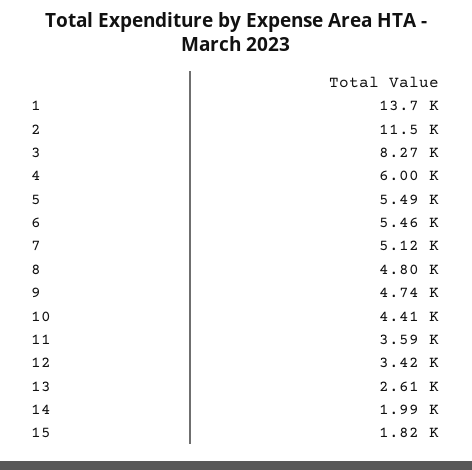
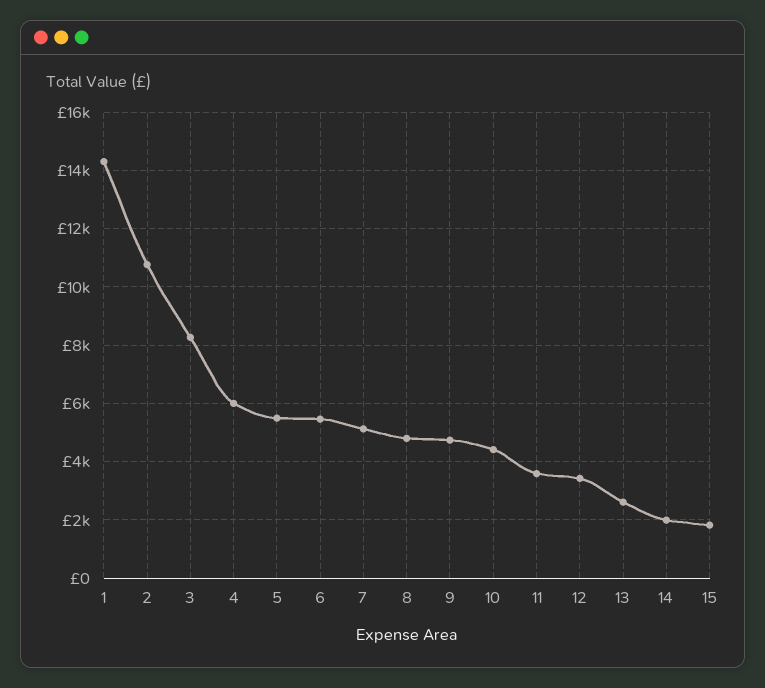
1: 13700 -> 14250
2: 11500 -> 10750

